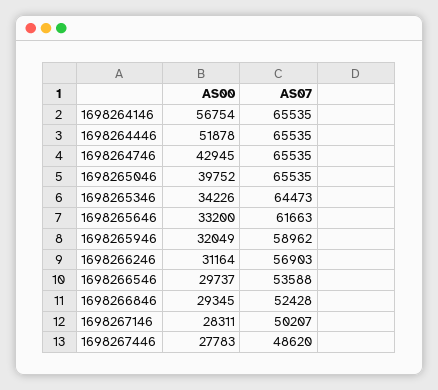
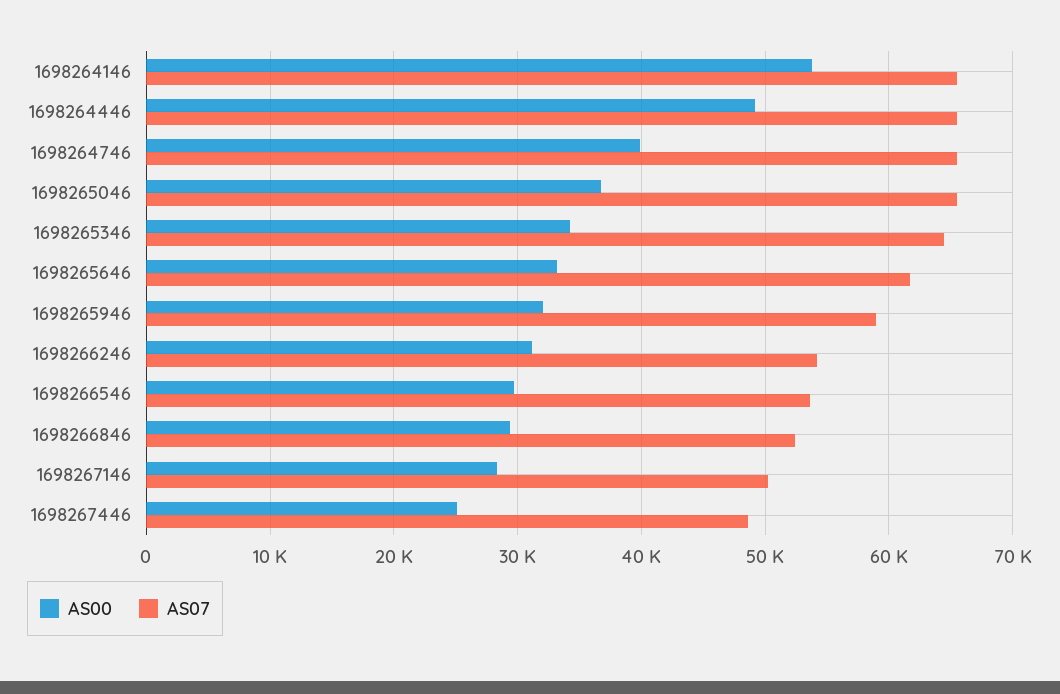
AS00, 1698264146: 56754 -> 54000
AS00, 1698264446: 51878 -> 49000
AS00, 1698264746: 42945 -> 40000
AS00, 1698265046: 39752 -> 37000
AS07, 1698266246: 56903 -> 54000
AS00, 1698267446: 27783 -> 25000

